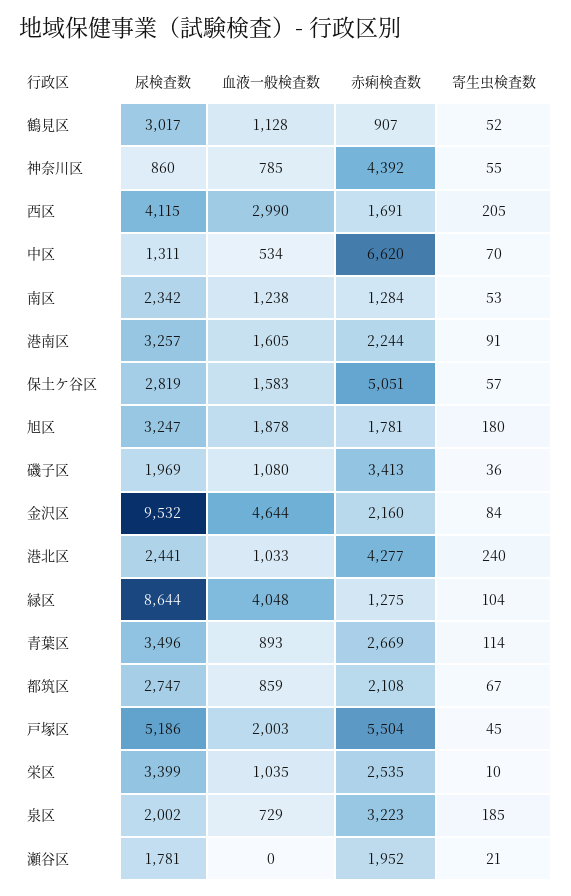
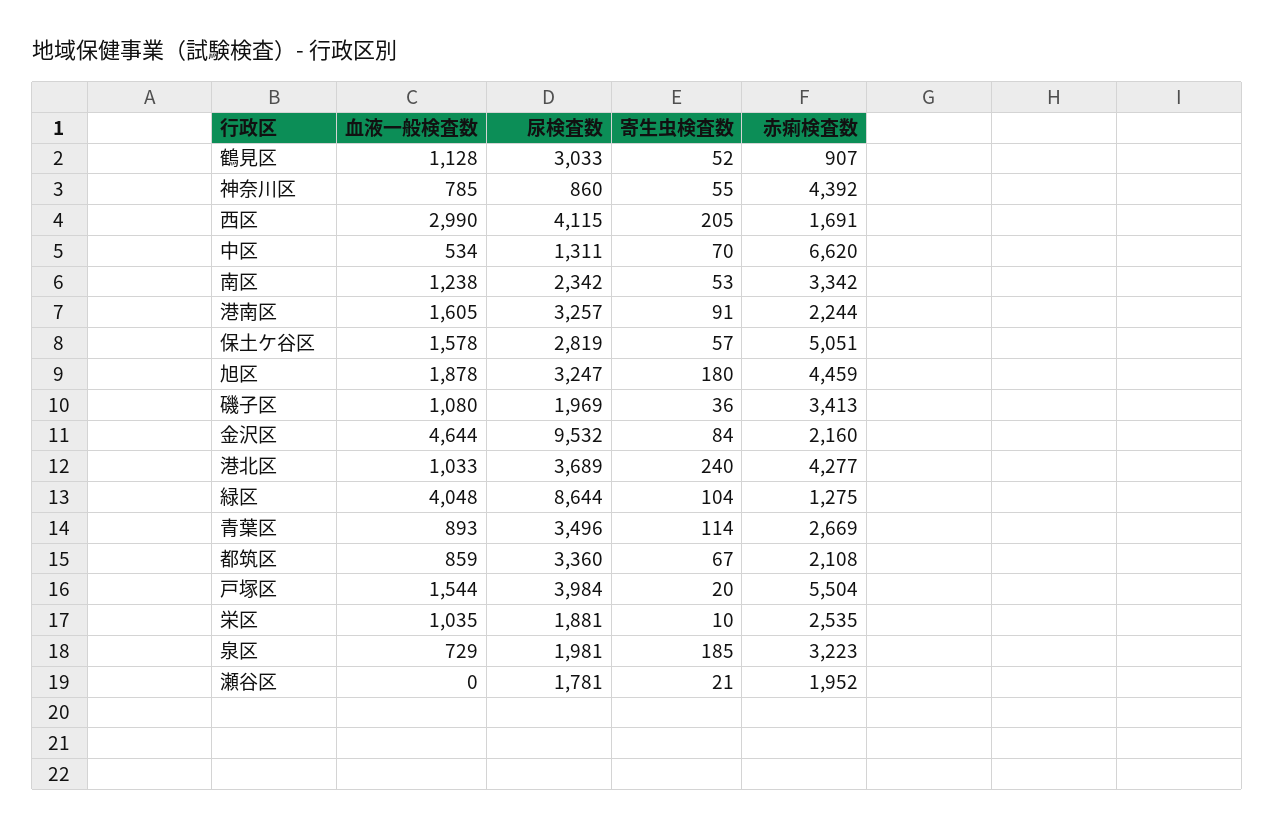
尿検査数, 鶴見区: 3017 -> 3033
赤痢検査数, 南区: 1284 -> 3342
血液一般検査数, 保土ケ谷区: 1583 -> 1578
赤痢検査数, 旭区: 1781 -> 4459
尿検査数, 港北区: 2441 -> 3689
尿検査数, 都筑区: 2747 -> 3360
尿検査数, 戸塚区: 5186 -> 3984
血液一般検査数, 戸塚区: 2003 -> 1544
寄生虫検査数, 戸塚区: 45 -> 20
尿検査数, 栄区: 3399 -> 1881
尿検査数, 泉区: 2002 -> 1981

